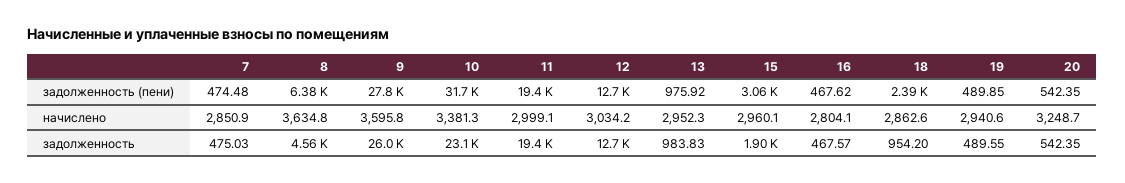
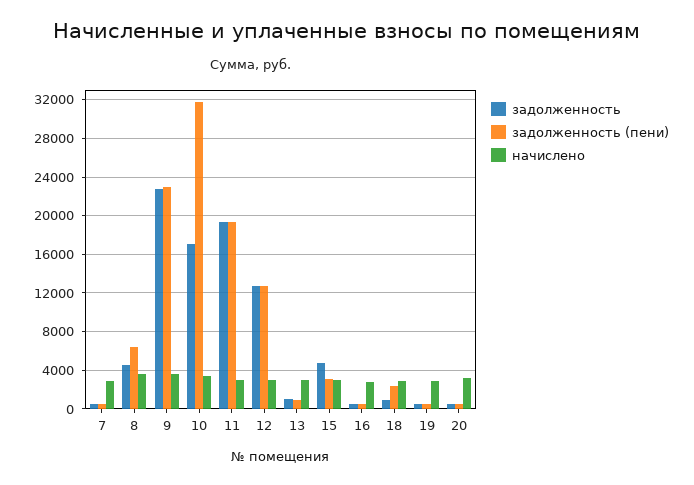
задолженность (пени), 9: 27800 -> 23000
задолженность, 9: 26000 -> 23000
задолженность, 10: 23100 -> 17000
задолженность, 15: 1900 -> 5000

